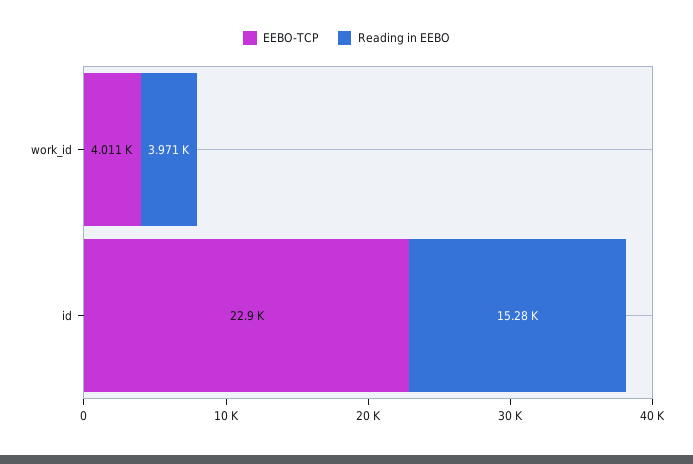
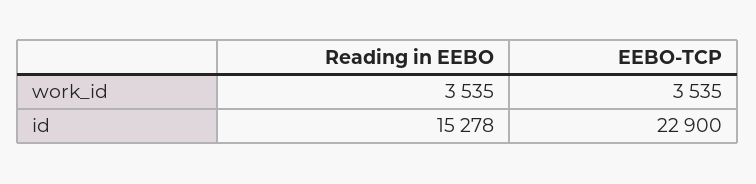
EEBO-TCP, work_id: 4011 -> 3535
Reading in EEBO, work_id: 3971 -> 3535

